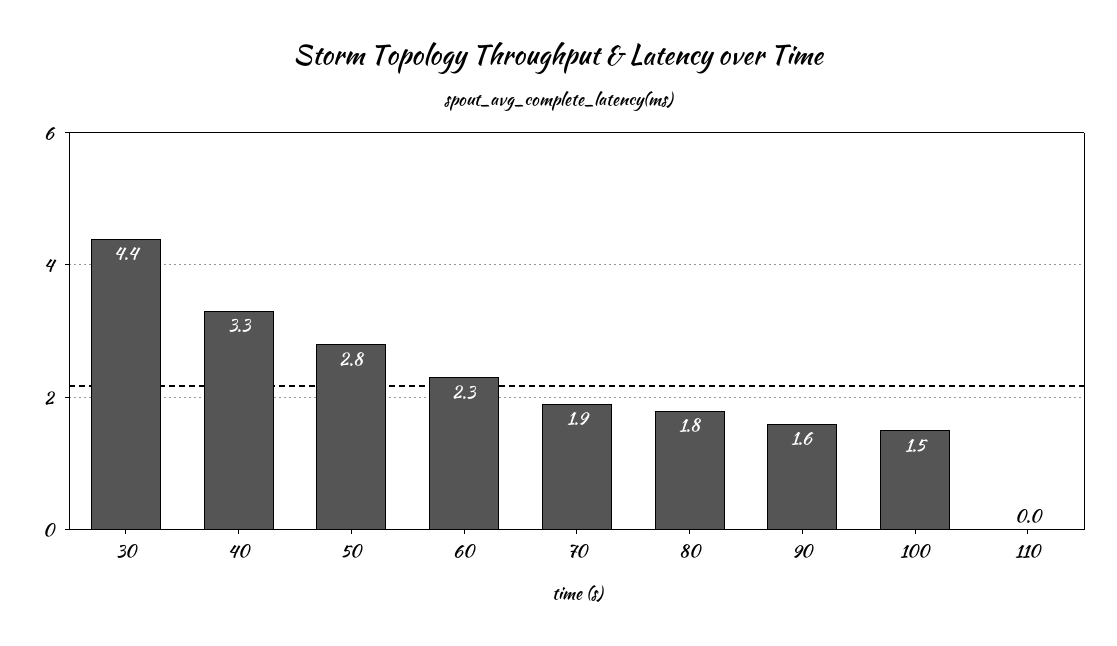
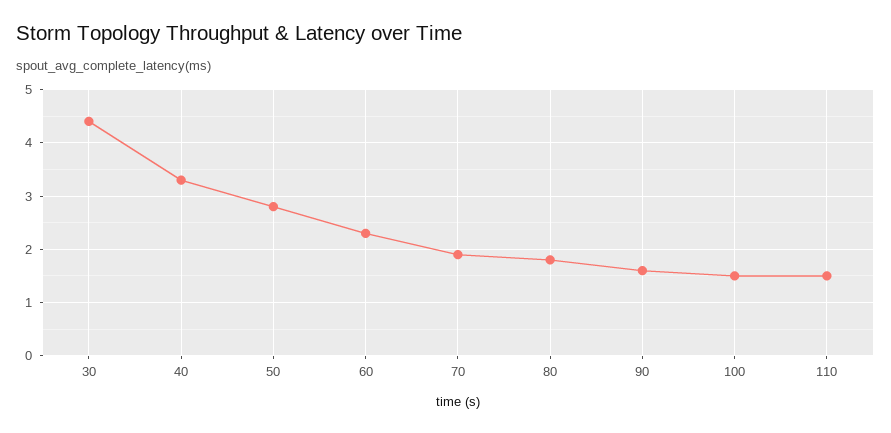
110: 0 -> 1.5

